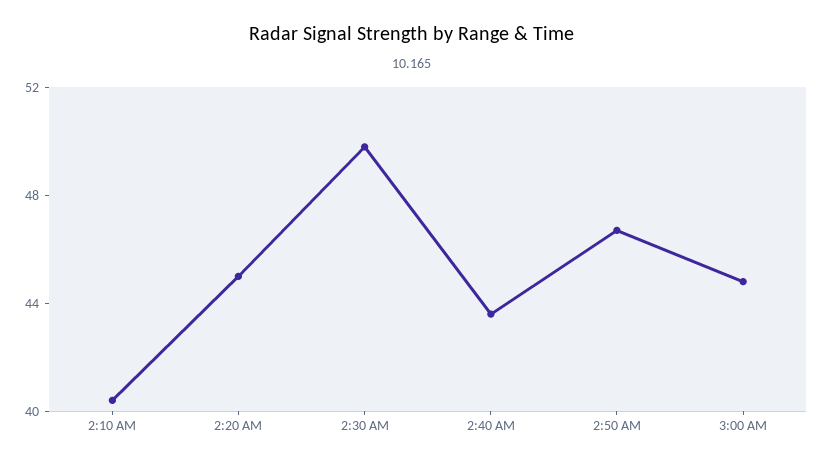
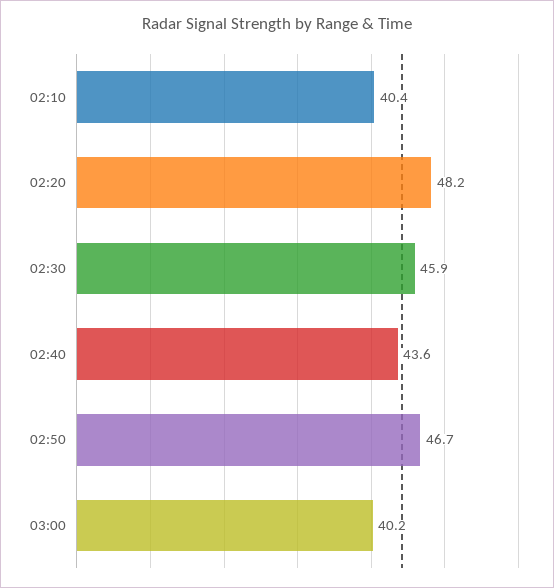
2:20 AM: 45 -> 48.2
2:30 AM: 50 -> 45.9
3:00 AM: 45 -> 40.2

